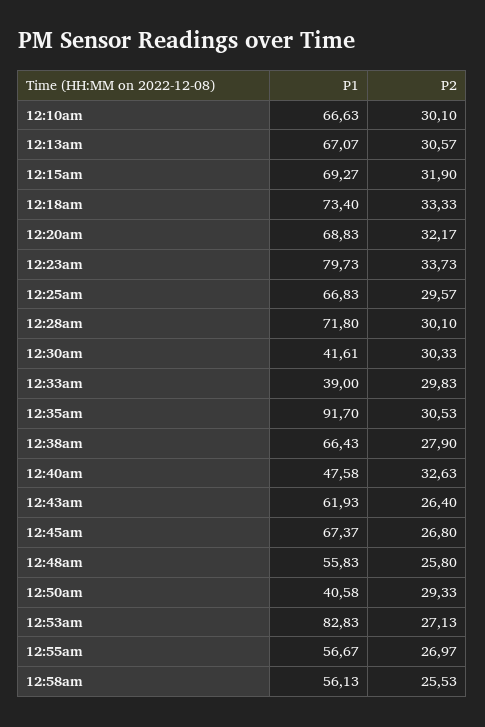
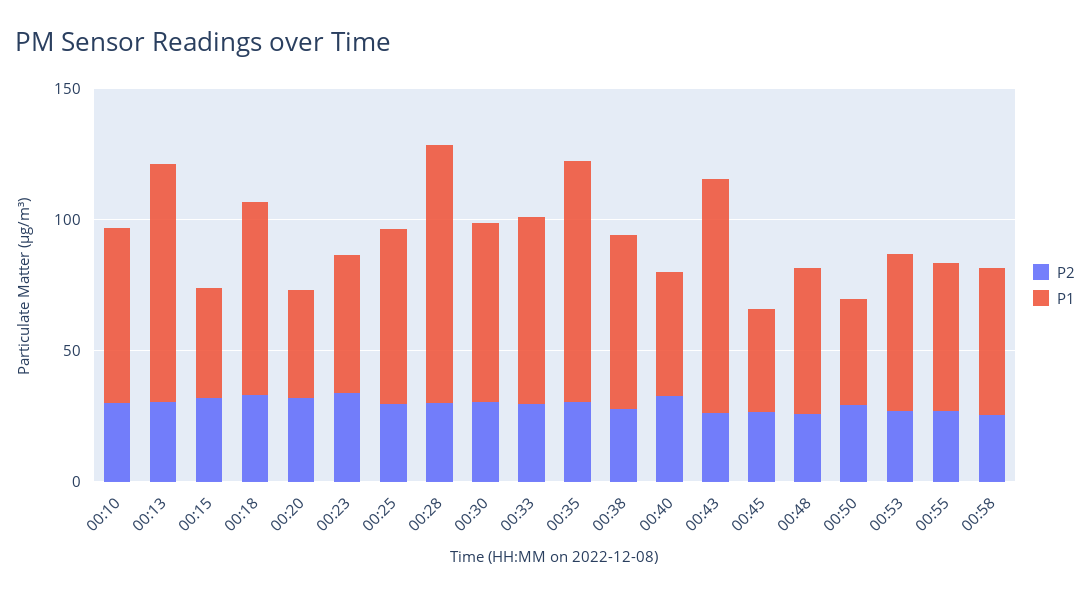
P1, 12:13am: 67.07 -> 90
P1, 12:15am: 69.27 -> 40
P1, 12:20am: 68.83 -> 40
P1, 12:23am: 79.73 -> 50
P1, 12:28am: 71.8 -> 100
P1, 12:30am: 41.61 -> 70
P1, 12:33am: 39 -> 70
P1, 12:43am: 61.93 -> 90
P1, 12:45am: 67.37 -> 40
P1, 12:53am: 82.83 -> 60

